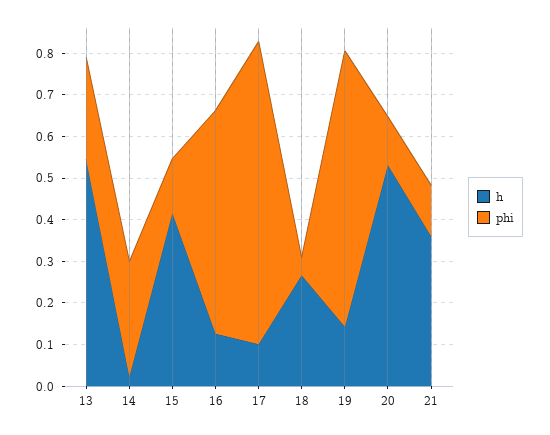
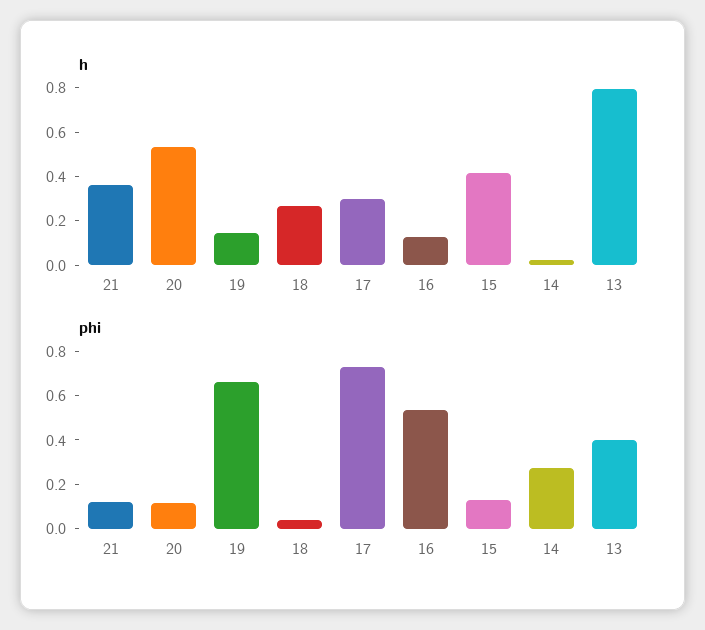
h, 13: 0.54 -> 0.8
phi, 13: 0.24 -> 0.4
h, 17: 0.1 -> 0.3

